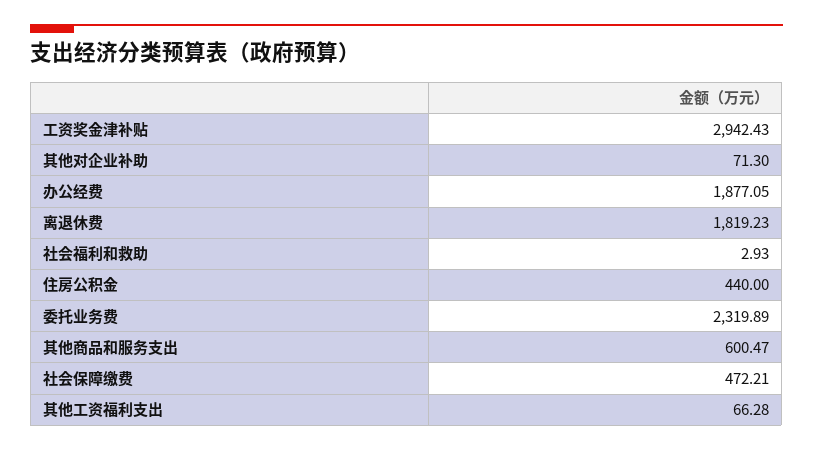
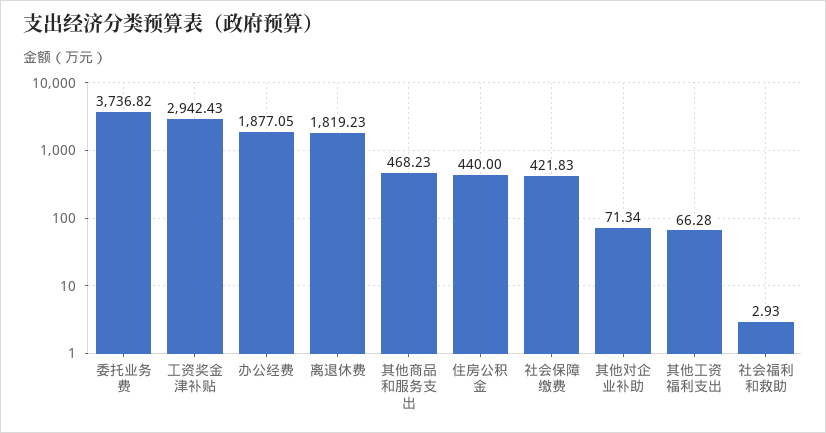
其他对企业补助: 71.3 -> 71.34
委托业务费: 2319.89 -> 3736.82
其他商品和服务支出: 600.47 -> 468.23
社会保障缴费: 472.21 -> 421.83

